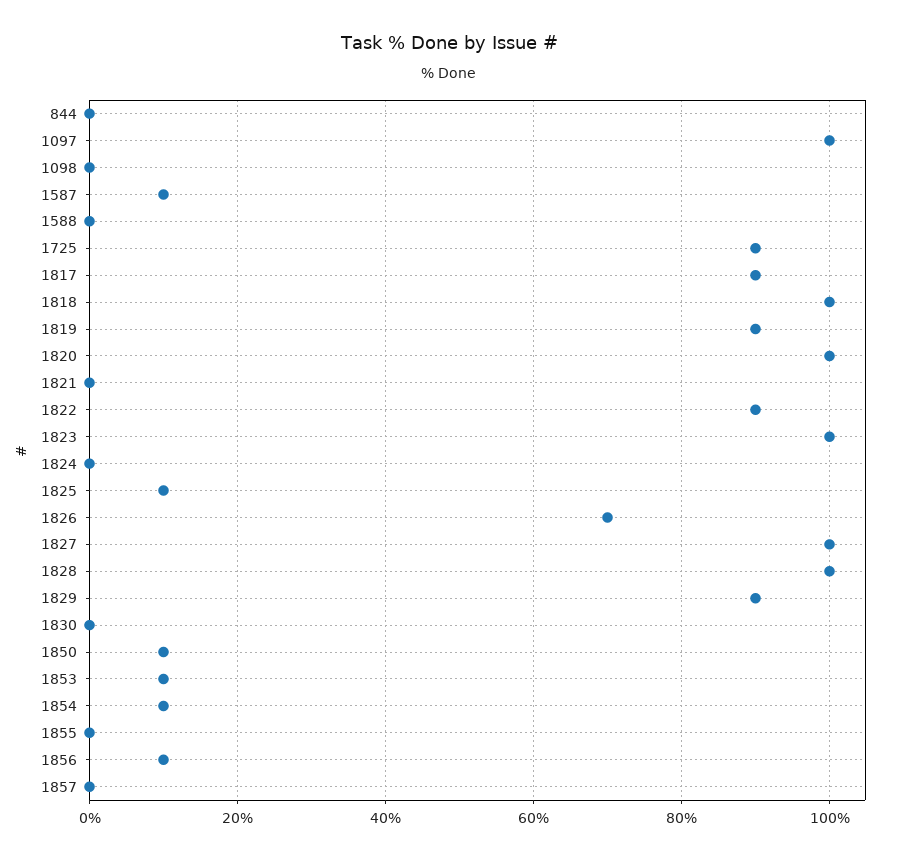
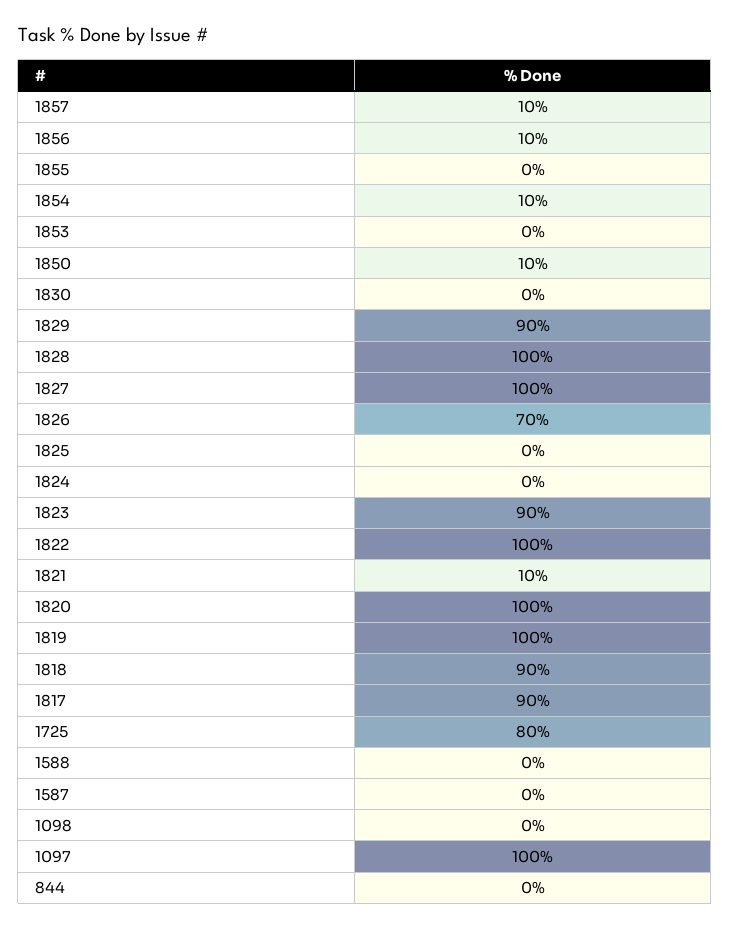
1587: 10 -> 0
1725: 90 -> 80
1818: 100 -> 90
1819: 90 -> 100
1821: 0 -> 10
1822: 90 -> 100
1823: 100 -> 90
1825: 10 -> 0
1853: 10 -> 0
1857: 0 -> 10

